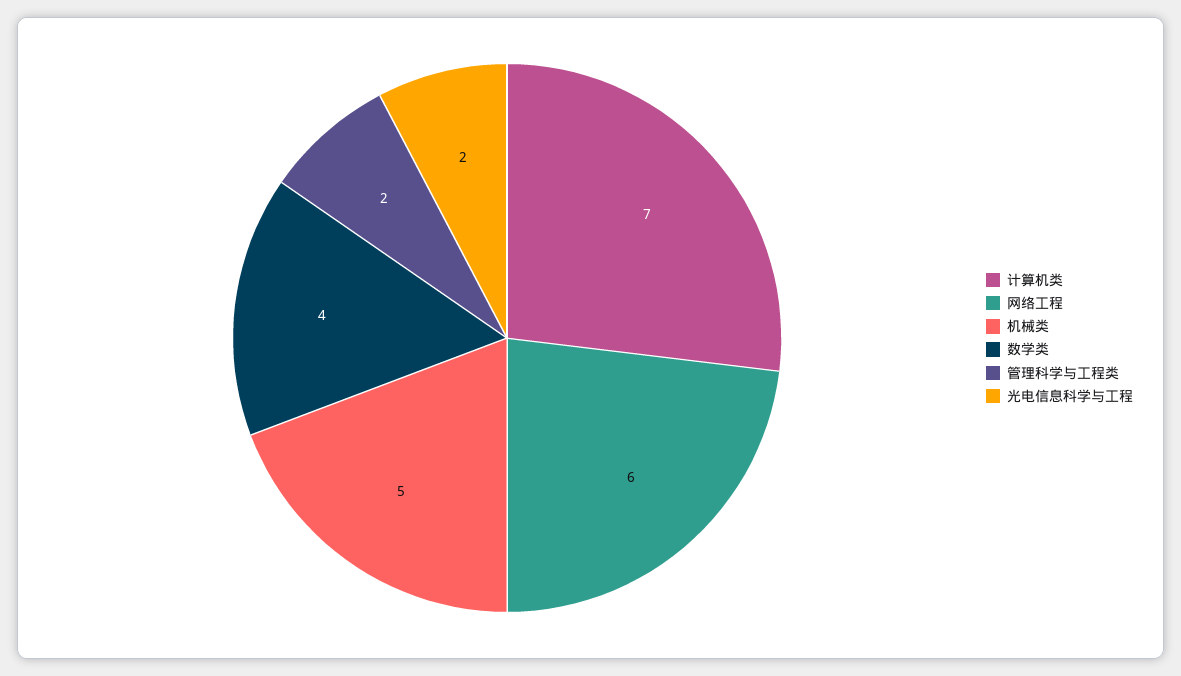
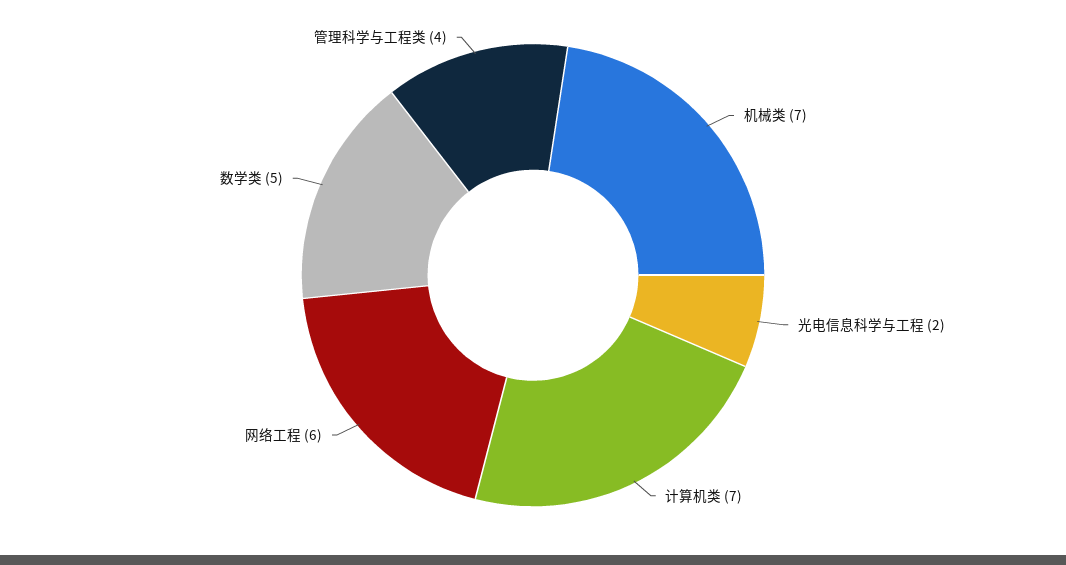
机械类: 5 -> 7
数学类: 4 -> 5
管理科学与工程类: 2 -> 4

